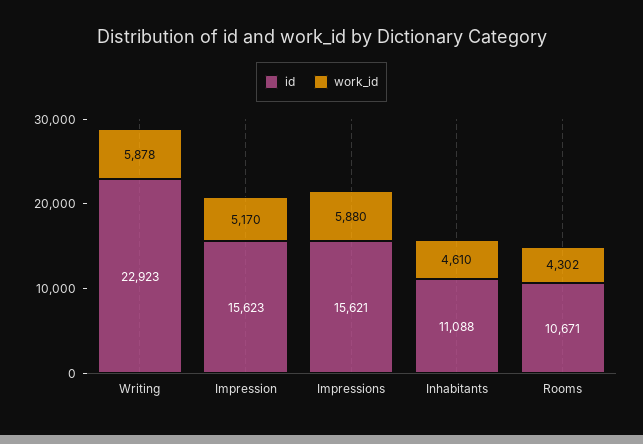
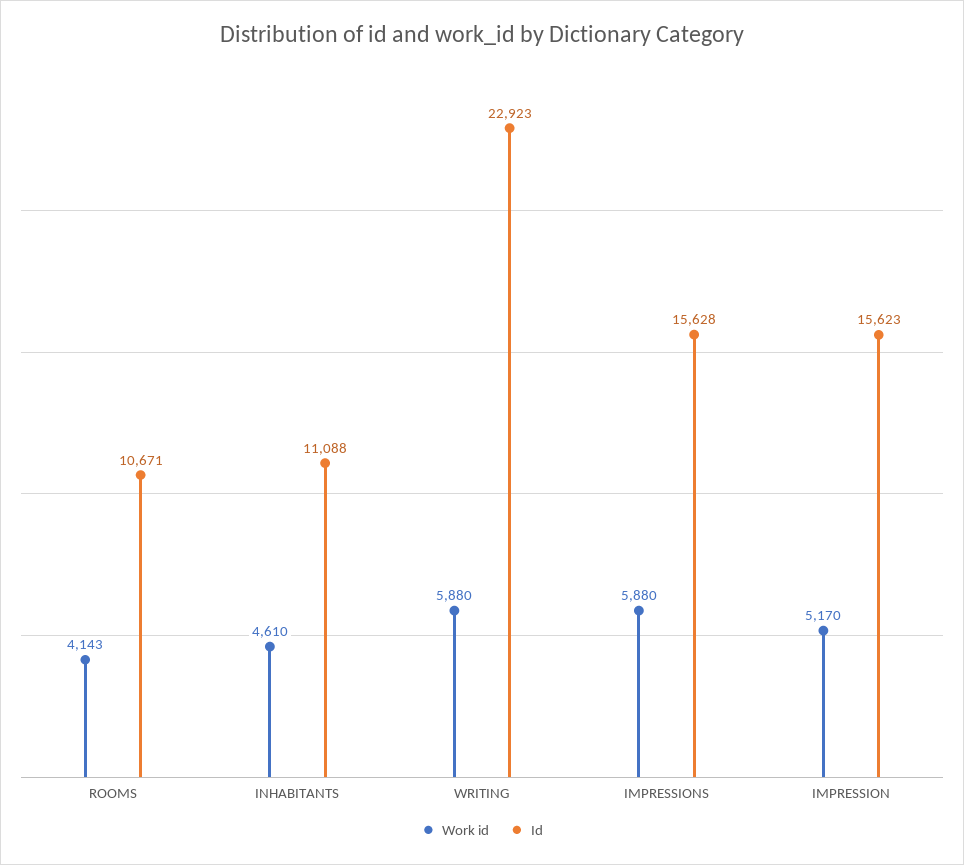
work_id, Writing: 5878 -> 5880
id, Impressions: 15621 -> 15628
work_id, Rooms: 4302 -> 4143

